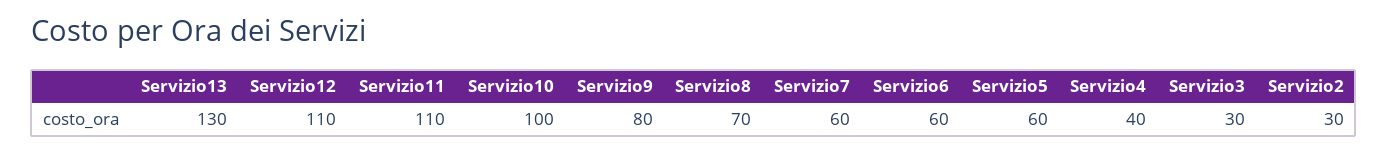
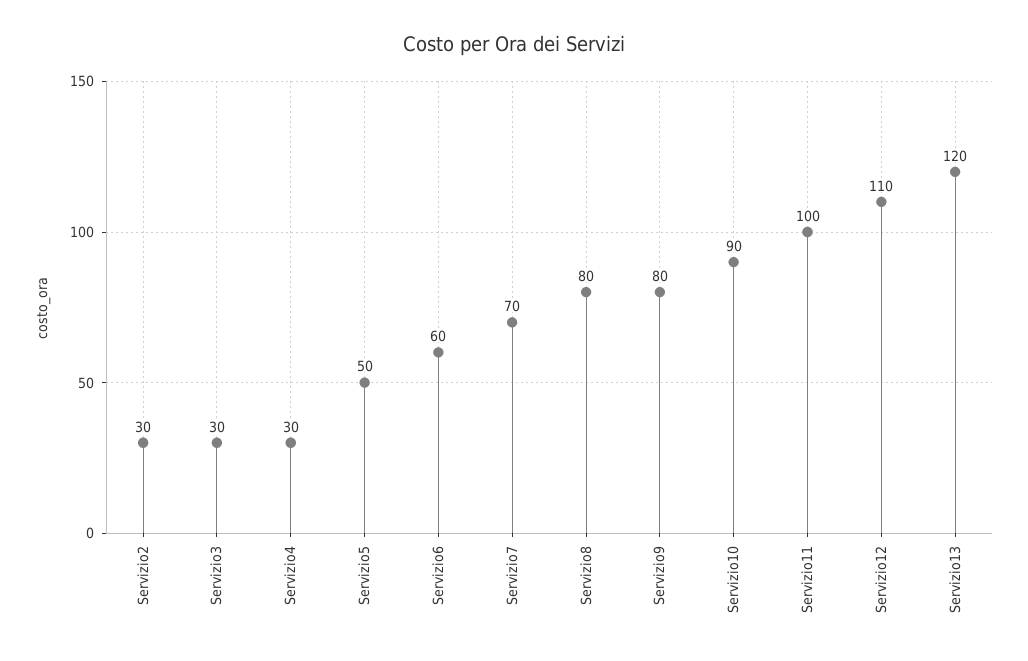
Servizio13: 130 -> 120
Servizio11: 110 -> 100
Servizio10: 100 -> 90
Servizio8: 70 -> 80
Servizio7: 60 -> 70
Servizio5: 60 -> 50
Servizio4: 40 -> 30

